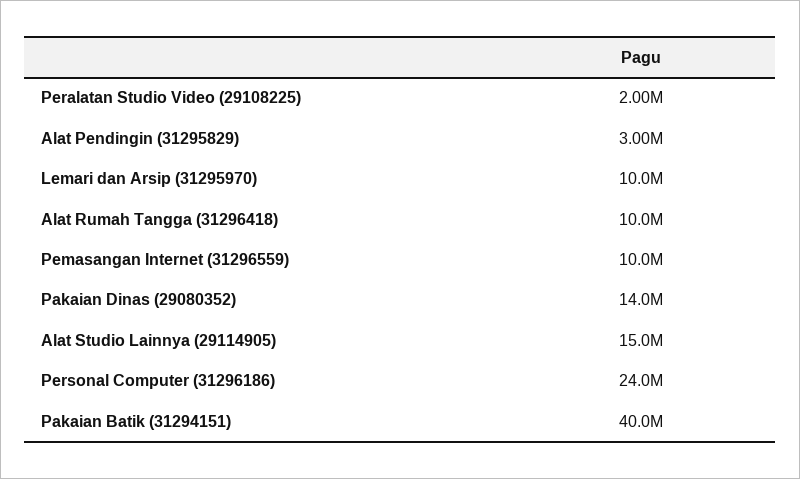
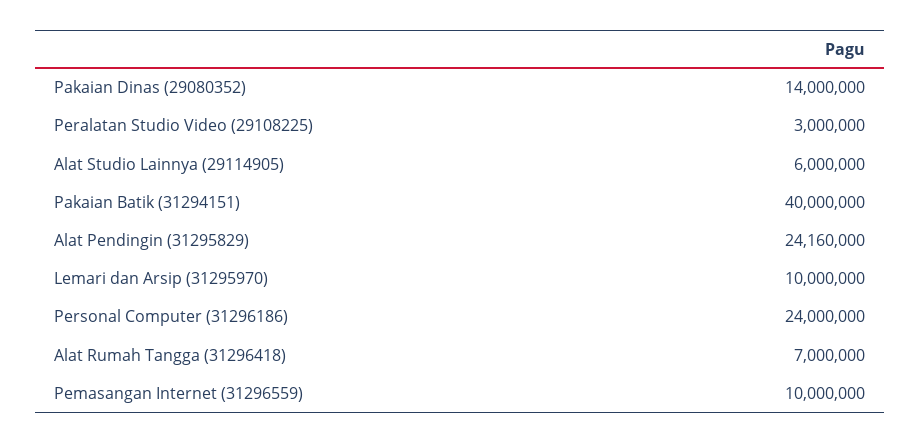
Peralatan Studio Video (29108225): 2000000 -> 3000000
Alat Pendingin (31295829): 3000000 -> 24160000
Alat Rumah Tangga (31296418): 10000000 -> 7000000
Alat Studio Lainnya (29114905): 15000000 -> 6000000

